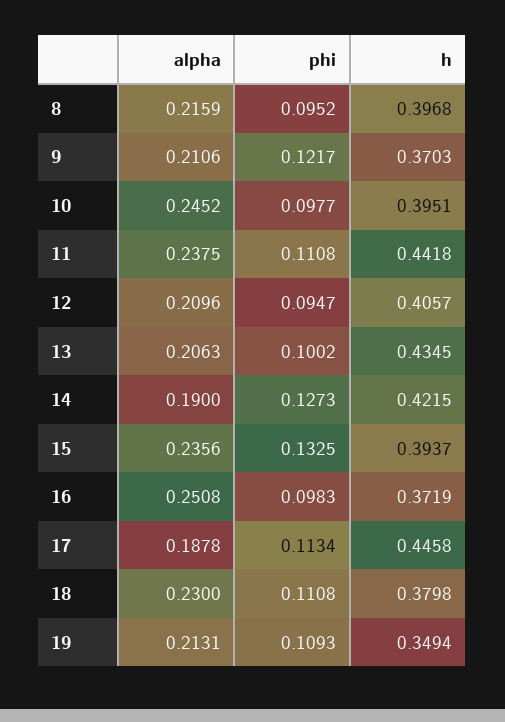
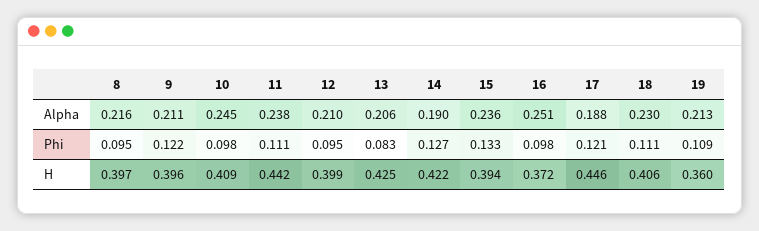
h, 9: 0.3703 -> 0.396
h, 10: 0.3951 -> 0.409
h, 12: 0.4057 -> 0.399
phi, 13: 0.1002 -> 0.083
h, 13: 0.4345 -> 0.425
phi, 17: 0.1134 -> 0.121
h, 18: 0.3798 -> 0.406
h, 19: 0.3494 -> 0.36

